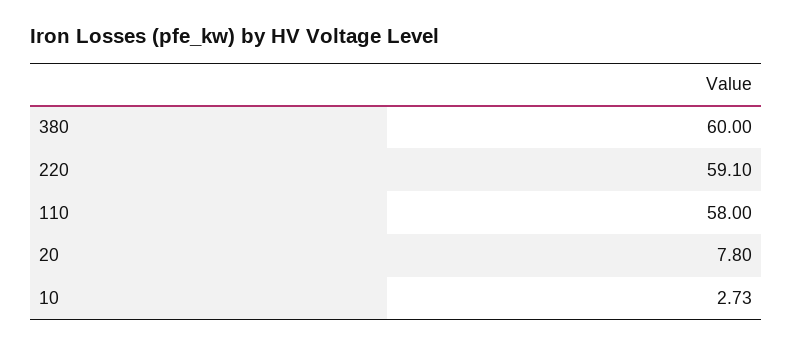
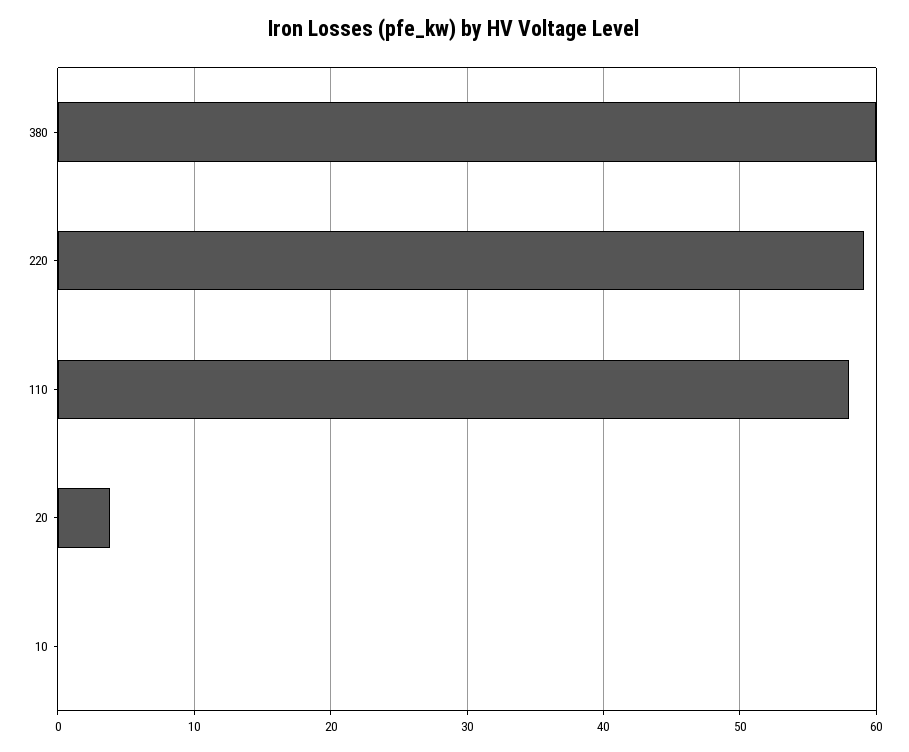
20: 7.8 -> 4
10: 2.73 -> 0

